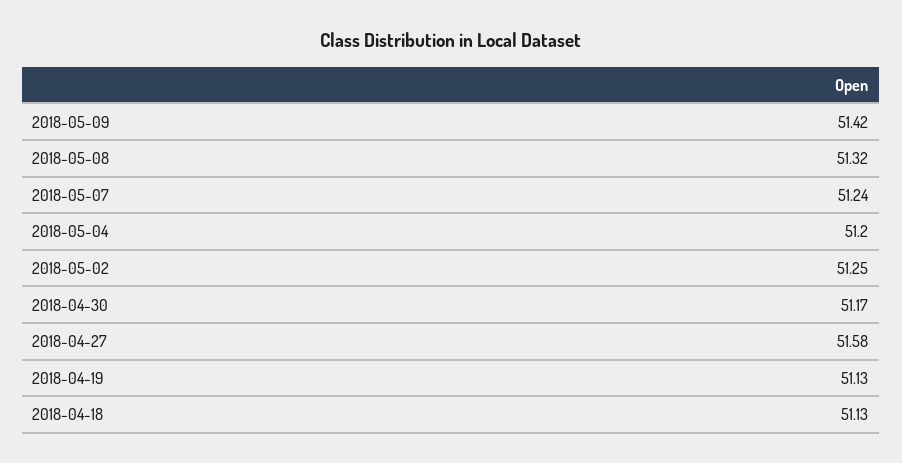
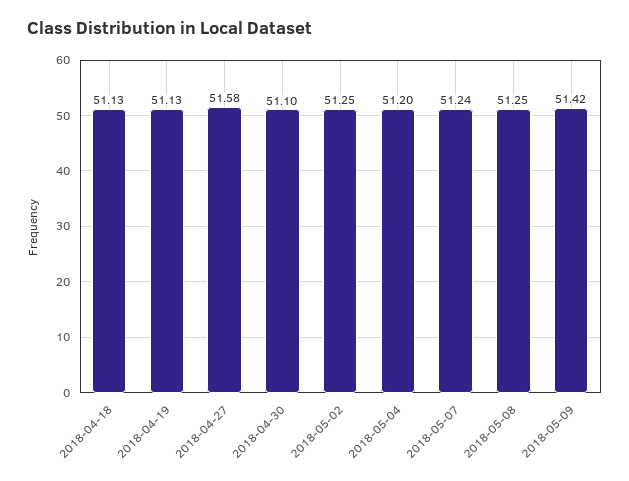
2018-05-08: 51.32 -> 51.25
2018-04-30: 51.17 -> 51.1

